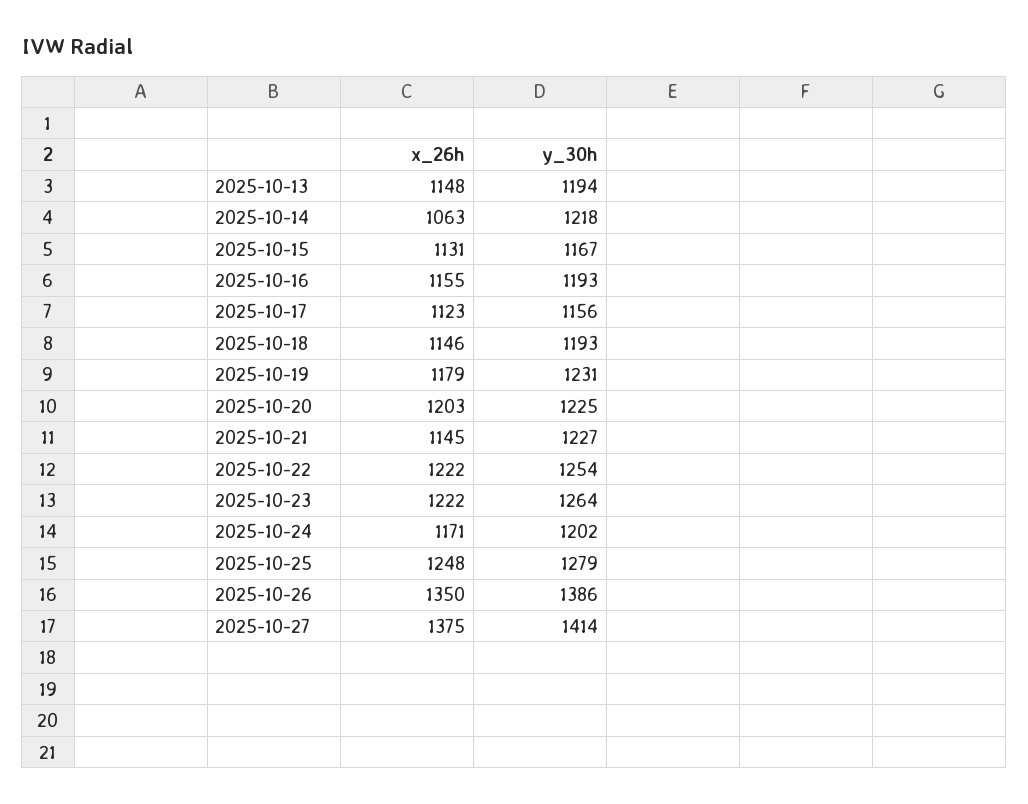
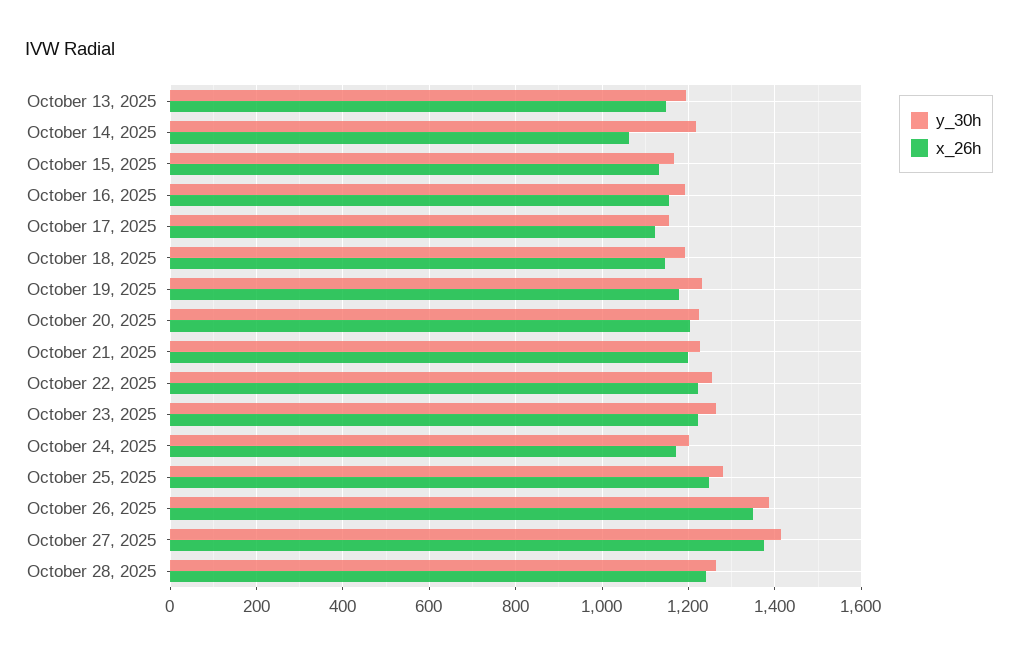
x_26h, 2025-10-21: 1145 -> 1200
y_30h, October 28, 2025: none -> 1260
x_26h, October 28, 2025: none -> 1240

